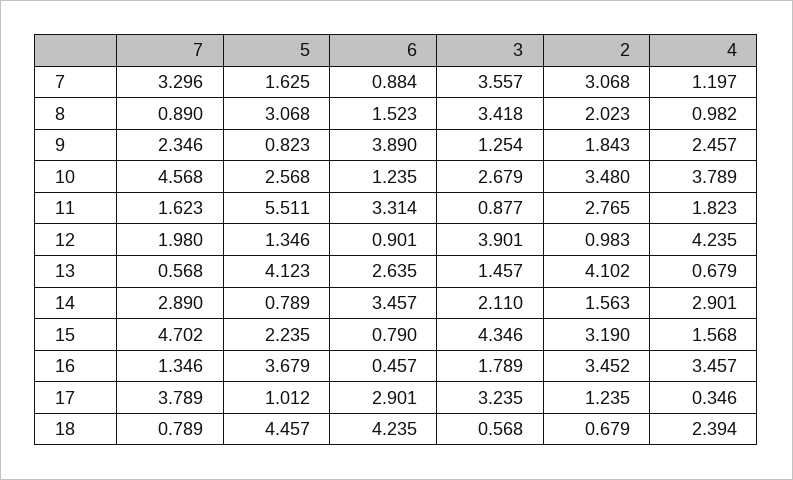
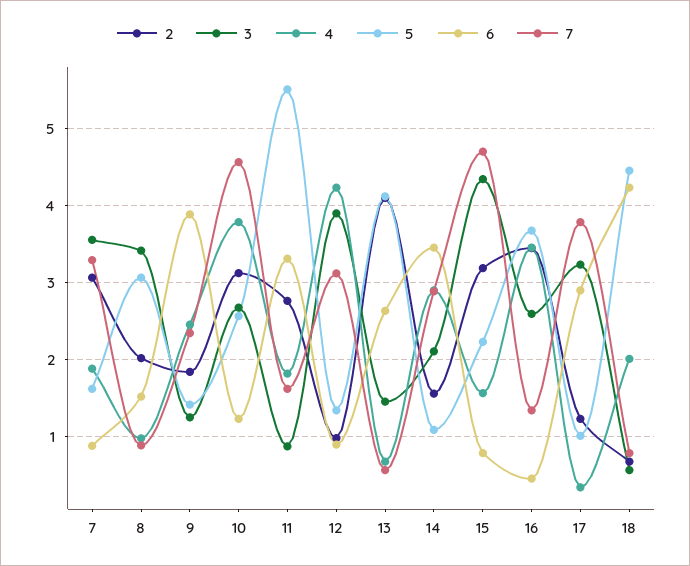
4, 7: 1.197 -> 1.9
5, 9: 0.823 -> 1.4
2, 10: 3.48 -> 3.1
7, 12: 1.98 -> 3.1
5, 14: 0.789 -> 1.1
3, 16: 1.789 -> 2.6
4, 18: 2.394 -> 2

